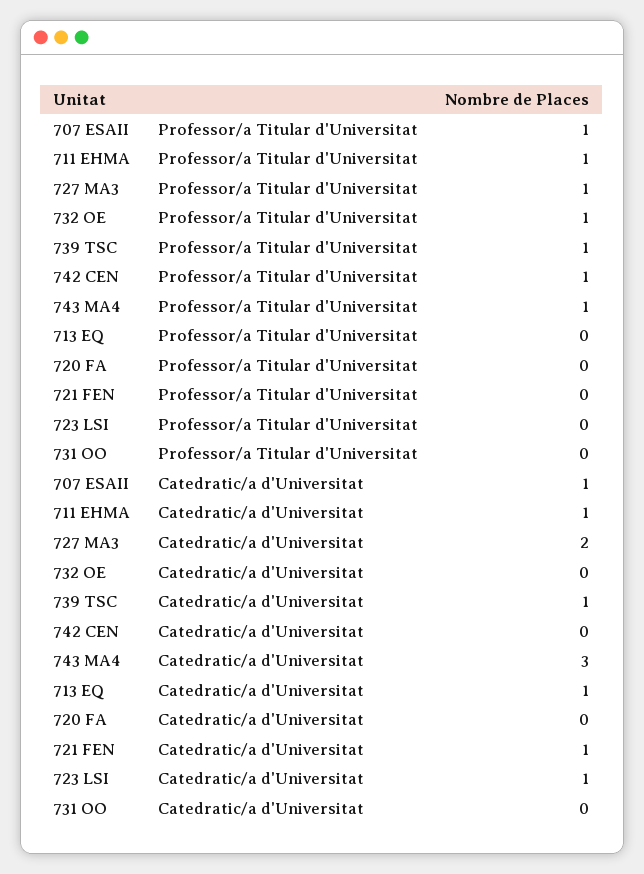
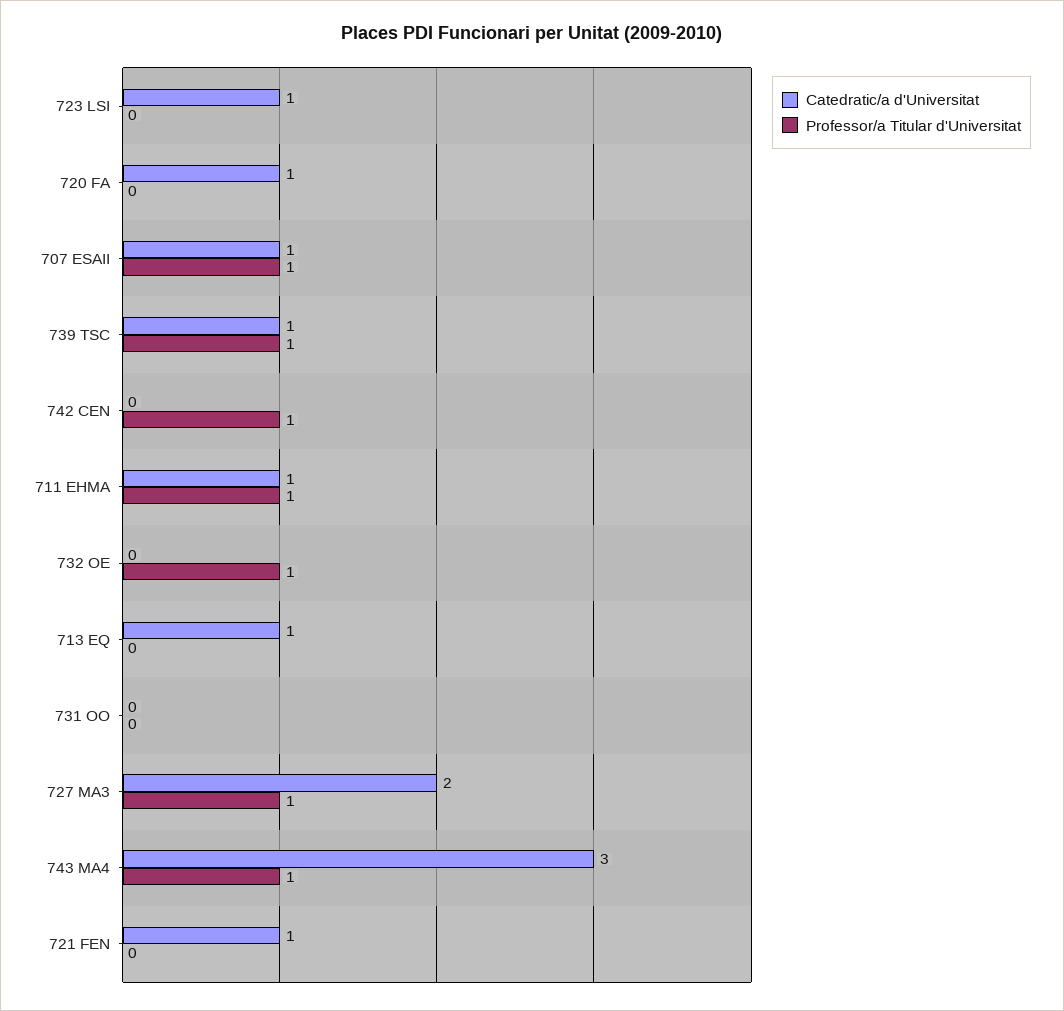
Catedratic/a d'Universitat, 720 FA: 0 -> 1

